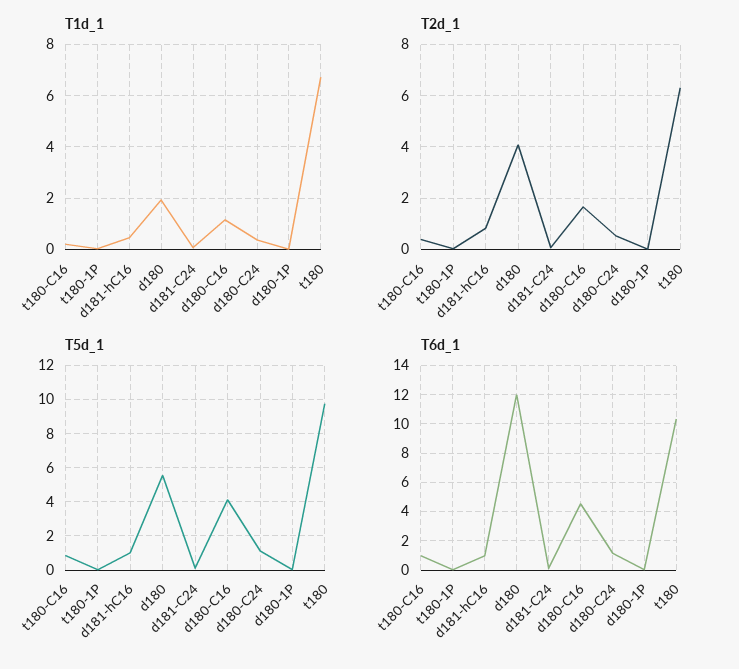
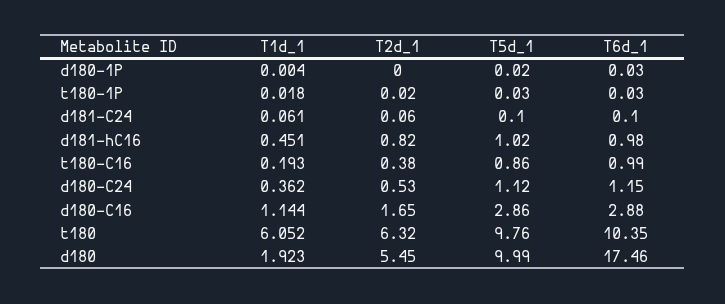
T1d_1, t180: 6.75 -> 6.052
T2d_1, d180: 4 -> 5.45
T5d_1, d180: 5.5 -> 9.99
T5d_1, d180-C16: 4 -> 2.86
T6d_1, d180: 12 -> 17.46
T6d_1, d180-C16: 4.5 -> 2.88

